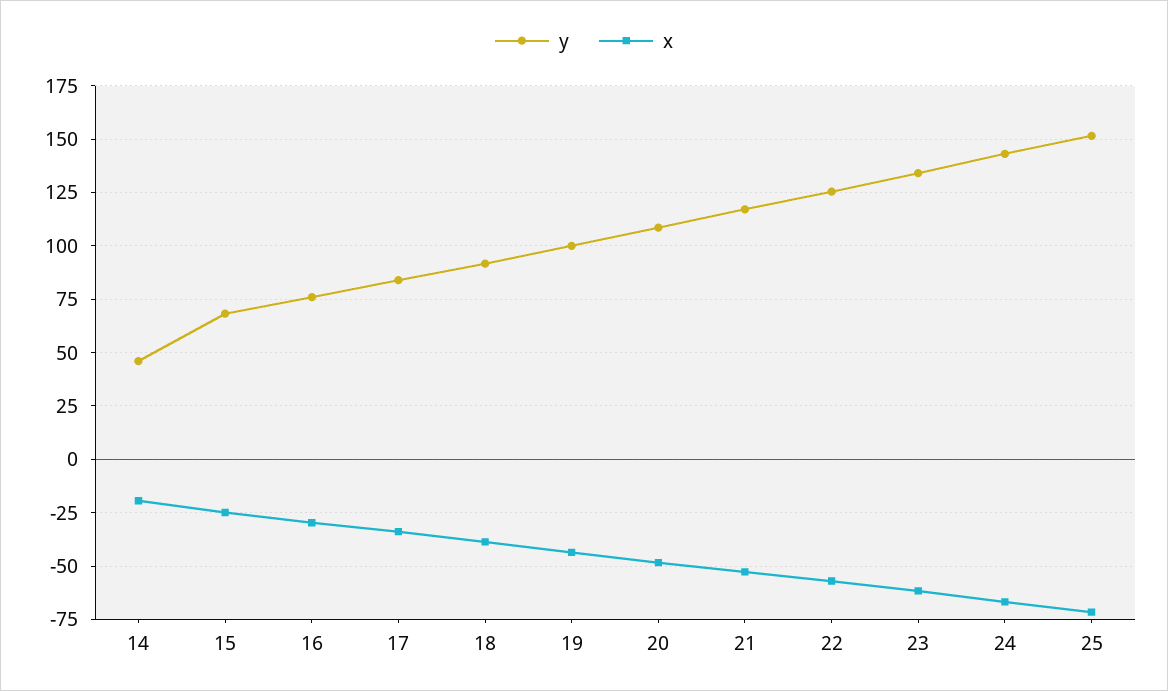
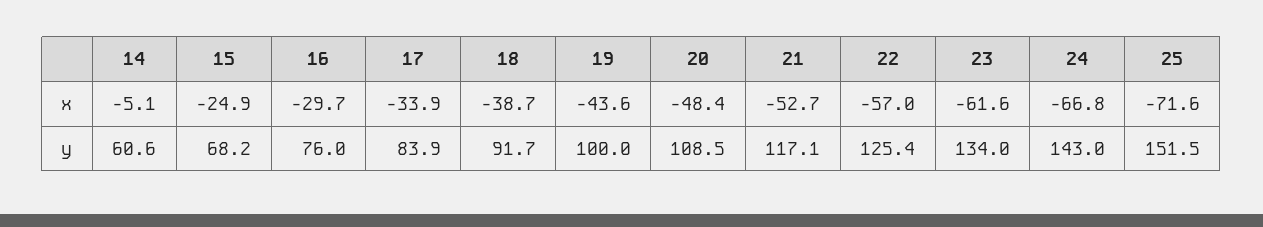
y, 14: 45 -> 60.6
x, 14: -20 -> -5.1

